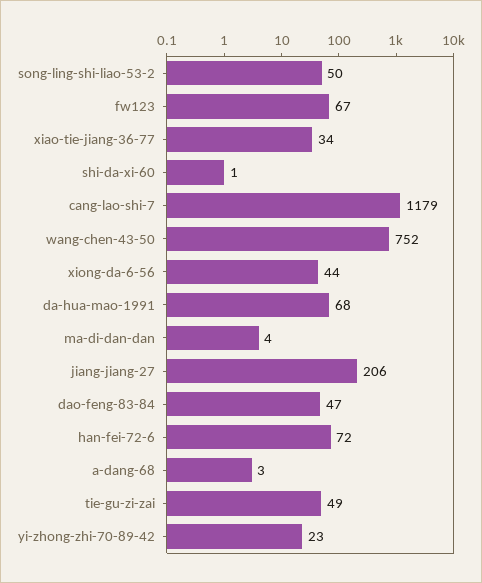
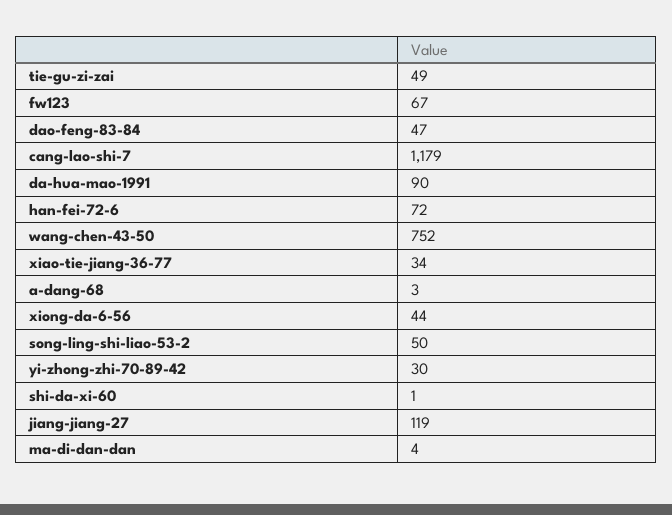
da-hua-mao-1991: 68 -> 90
jiang-jiang-27: 206 -> 119
yi-zhong-zhi-70-89-42: 23 -> 30

